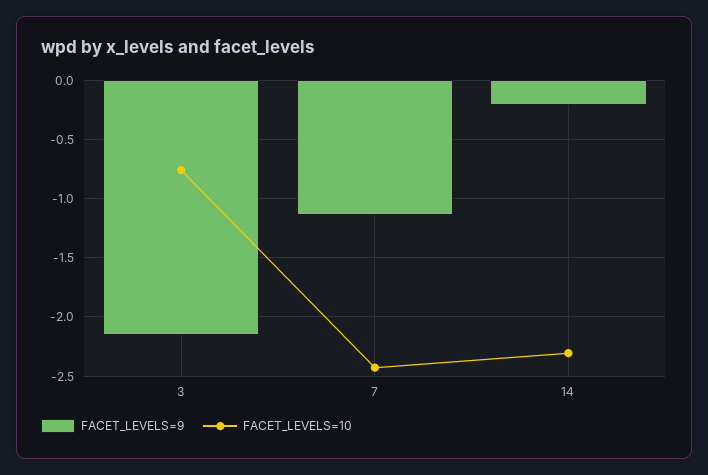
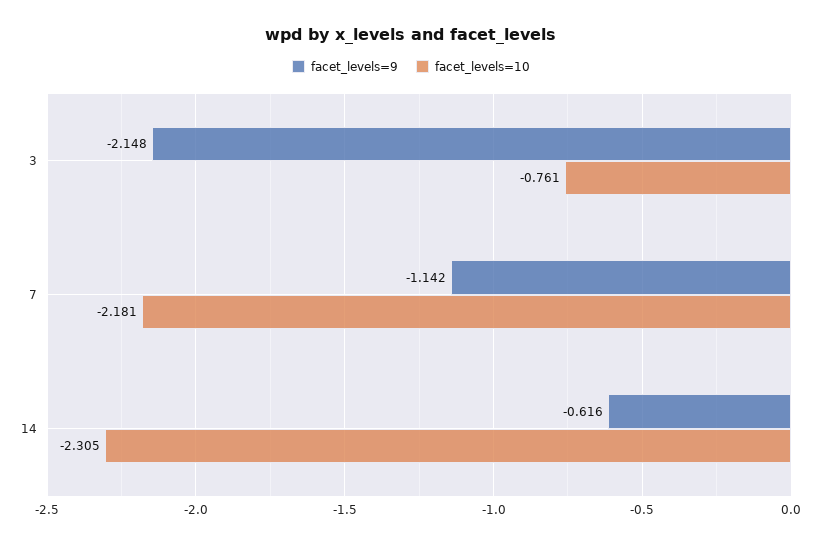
FACET_LEVELS=10, 7: -2.4 -> -2.181
FACET_LEVELS=9, 14: -0.2 -> -0.616

